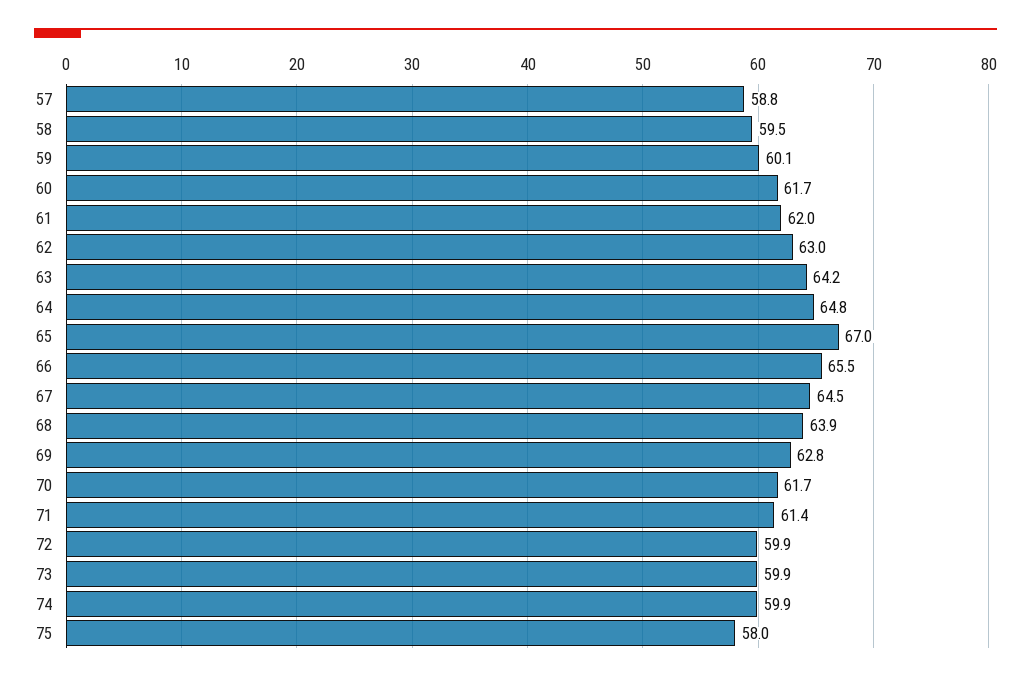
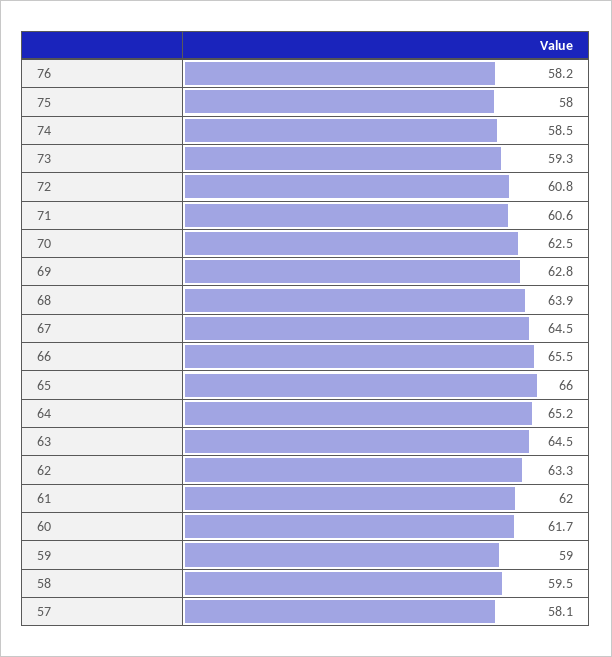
57: 58.8 -> 58.1
59: 60.1 -> 59
62: 63 -> 63.3
63: 64.2 -> 64.5
64: 64.8 -> 65.2
65: 67 -> 66
70: 61.7 -> 62.5
71: 61.4 -> 60.6
72: 59.9 -> 60.8
73: 59.9 -> 59.3
74: 59.9 -> 58.5
76: none -> 58.2

